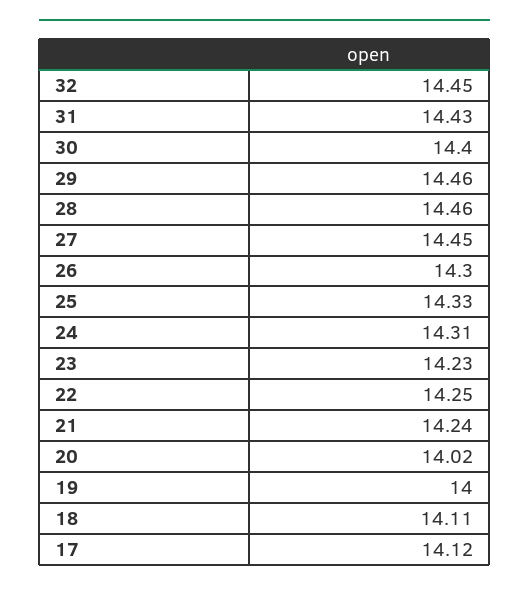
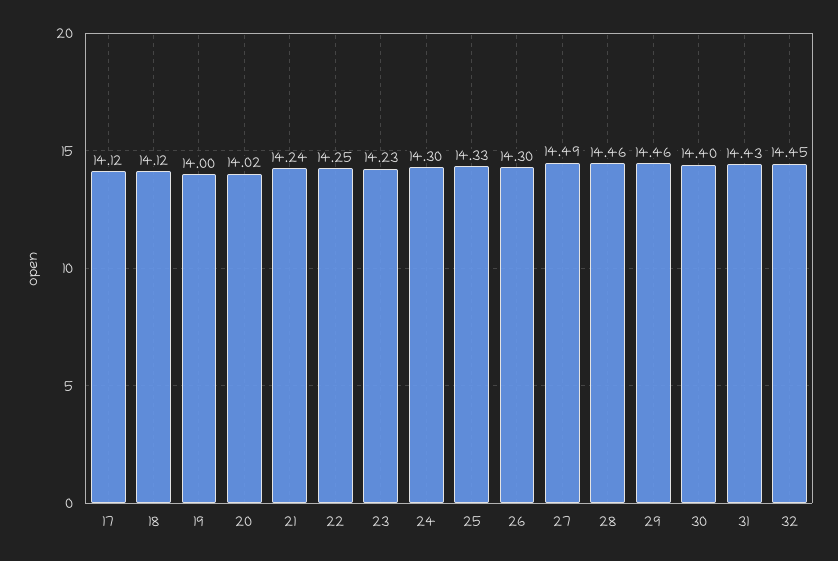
27: 14.45 -> 14.49
24: 14.31 -> 14.3
18: 14.11 -> 14.12

